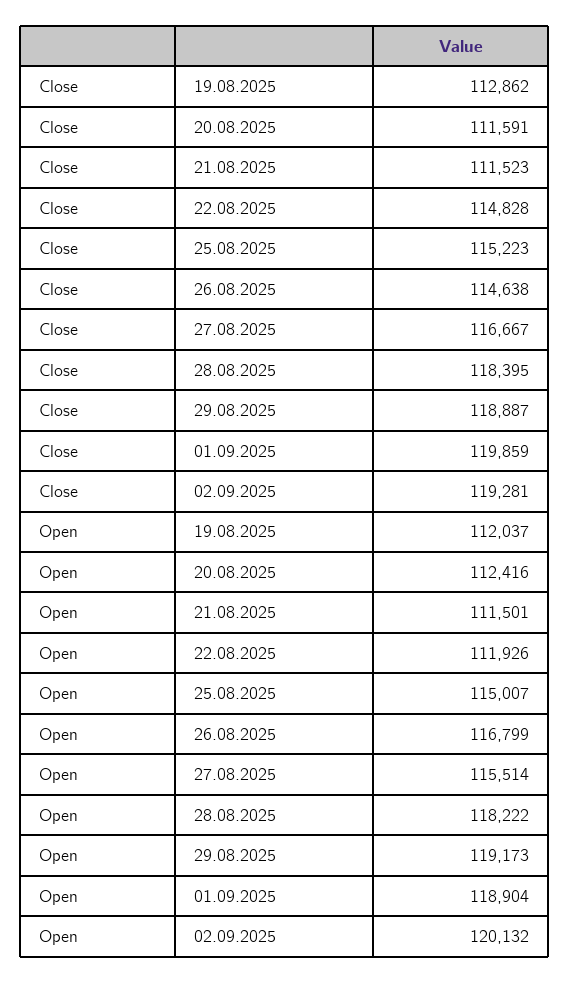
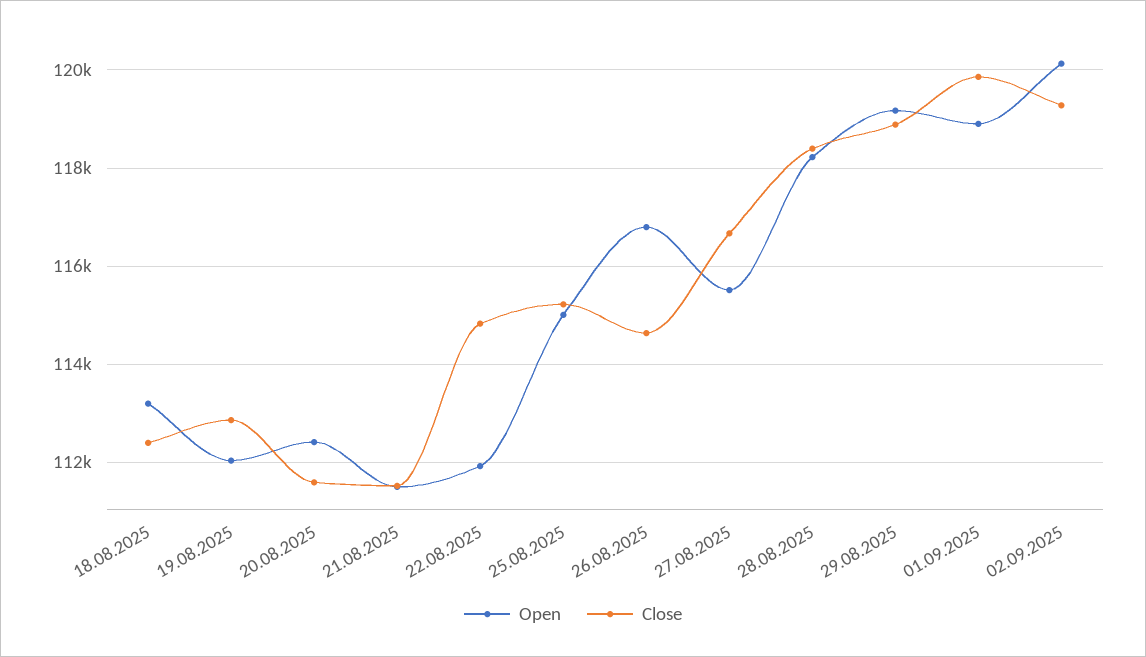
Open, 18.08.2025: none -> 113200
Close, 18.08.2025: none -> 112400

